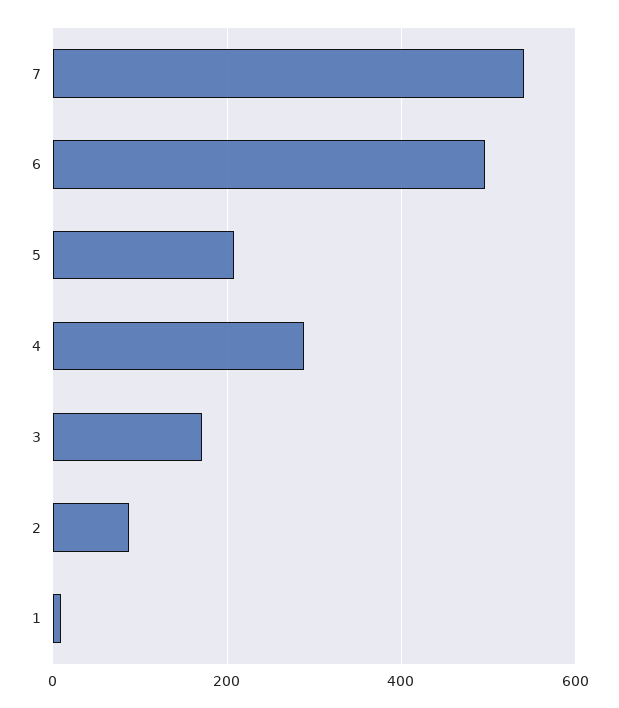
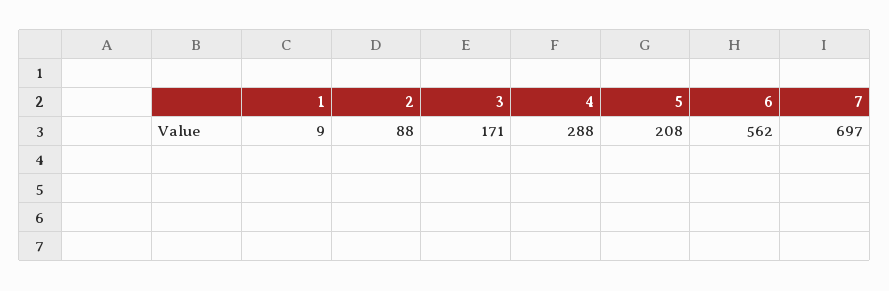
7: 540 -> 697
6: 500 -> 562

